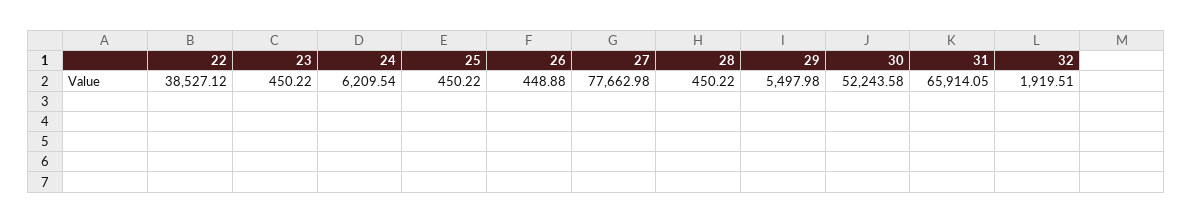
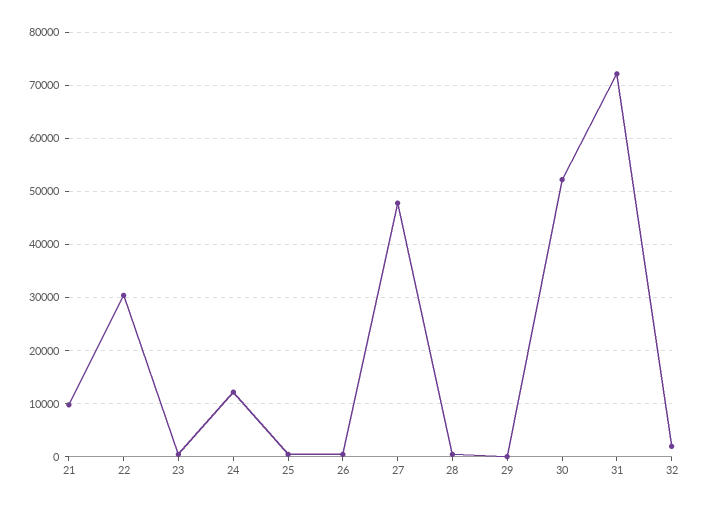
22: 38527.12 -> 30000
24: 6209.54 -> 12000
27: 77662.98 -> 48000
29: 5497.98 -> 0
31: 65914.05 -> 72000
21: none -> 10000

